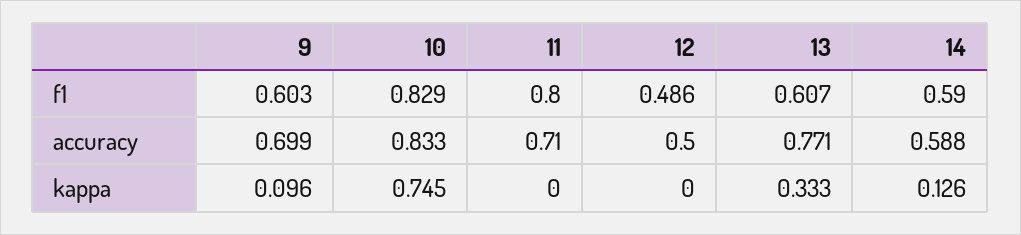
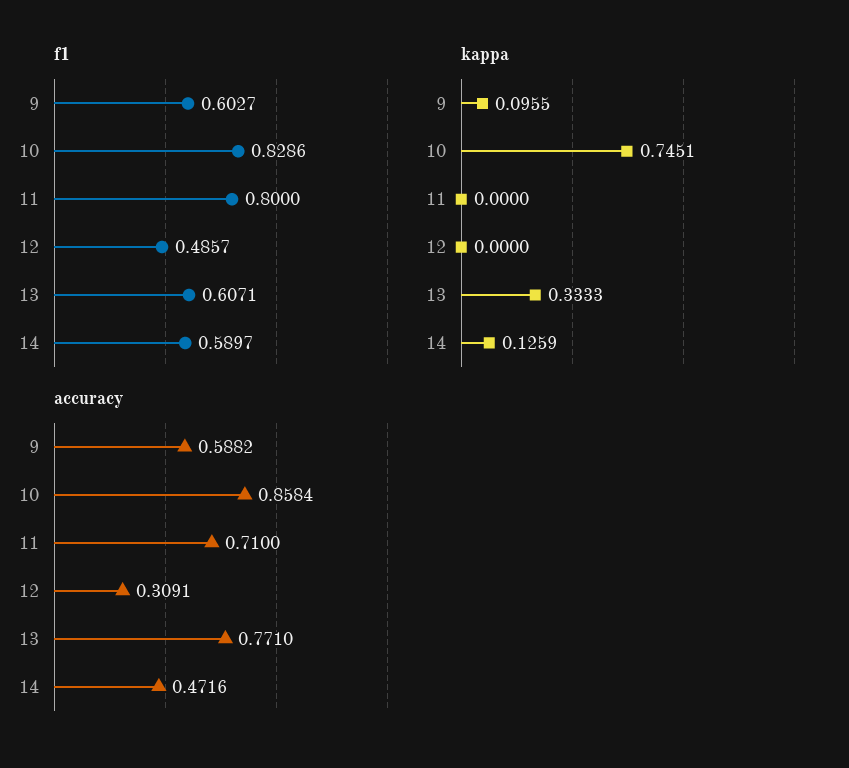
accuracy, 9: 0.699 -> 0.5882
accuracy, 10: 0.833 -> 0.8584
accuracy, 12: 0.5 -> 0.3091
accuracy, 14: 0.588 -> 0.4716

